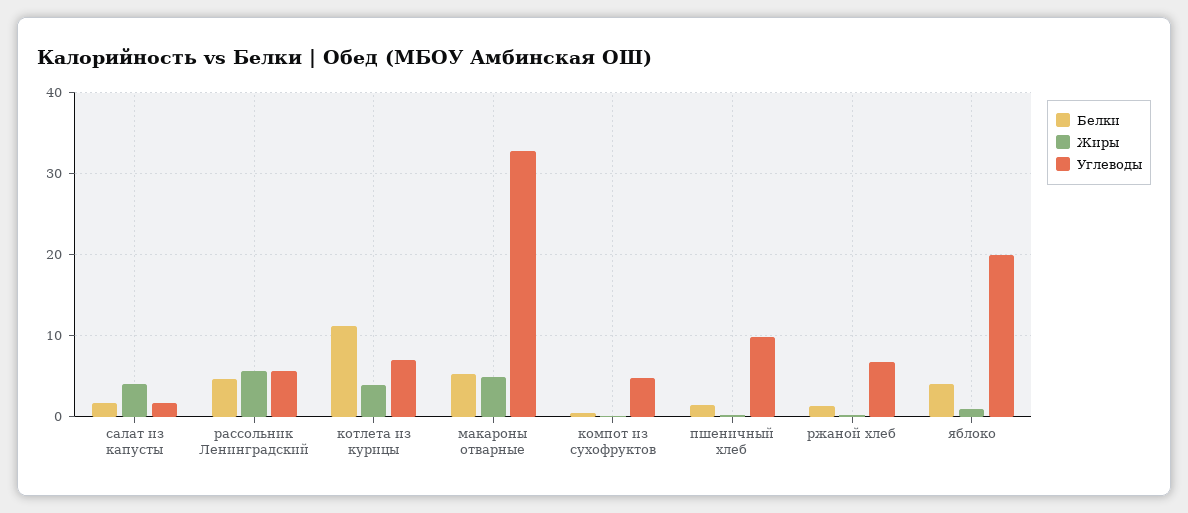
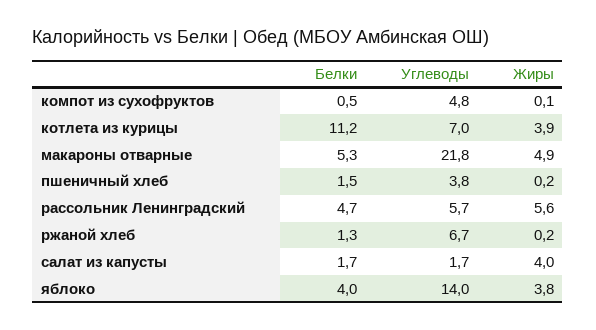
Углеводы, макароны отварные: 33 -> 21.8
Углеводы, пшеничный хлеб: 10 -> 3.8
Жиры, яблоко: 1 -> 3.8
Углеводы, яблоко: 20 -> 14

